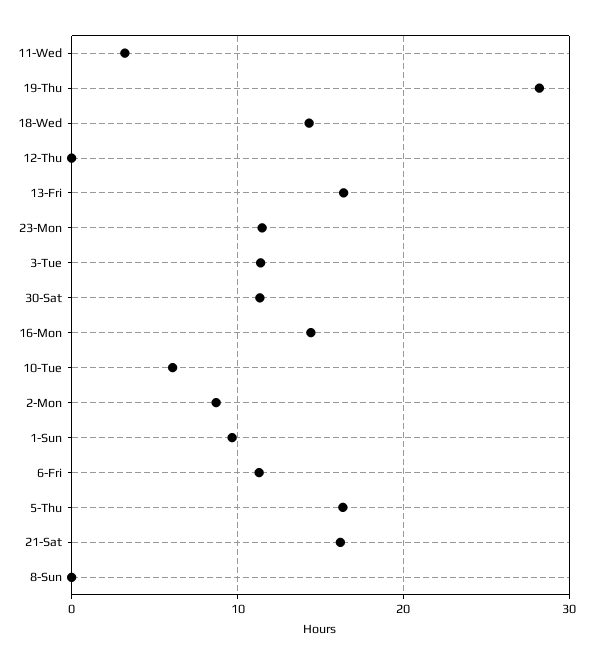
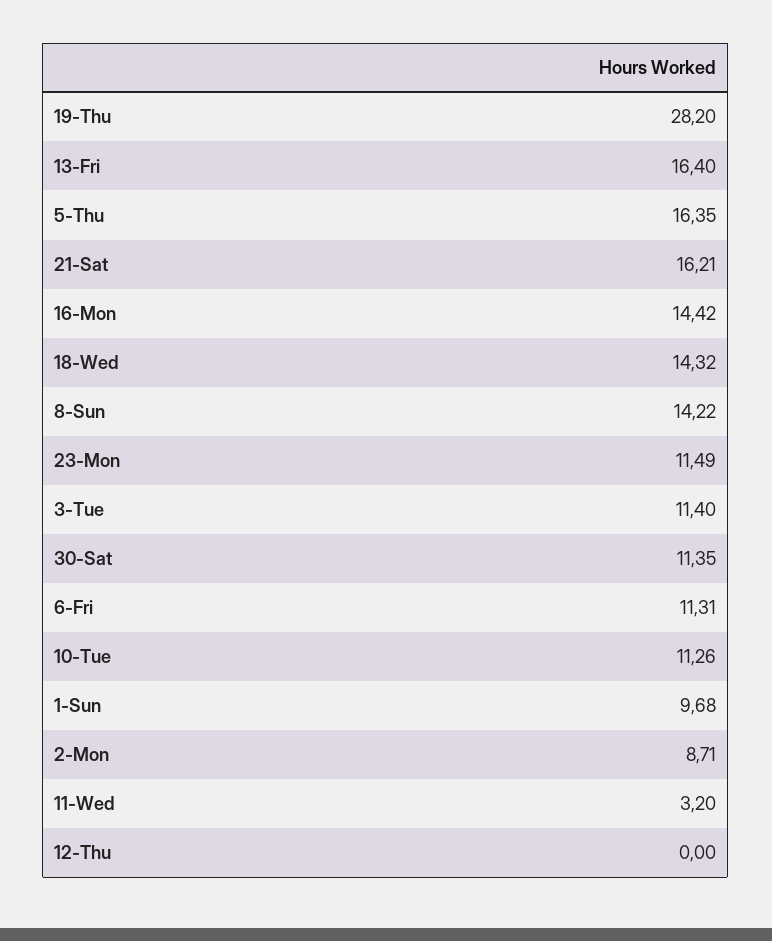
10-Tue: 6 -> 11.26
8-Sun: 0 -> 14.22

